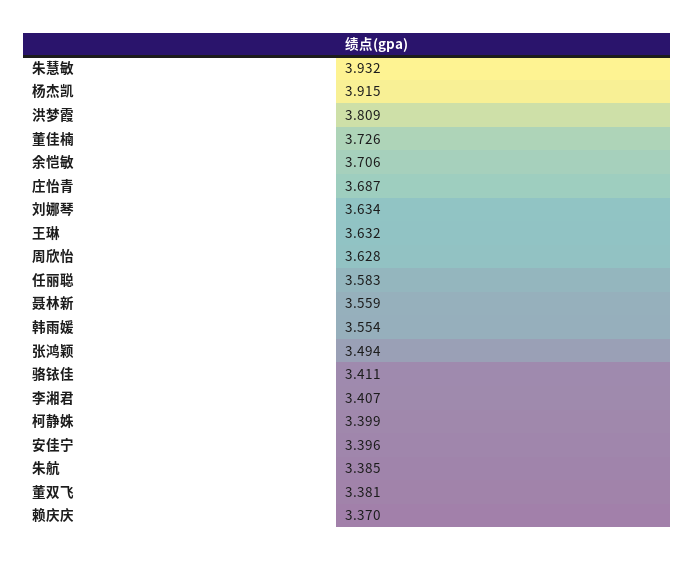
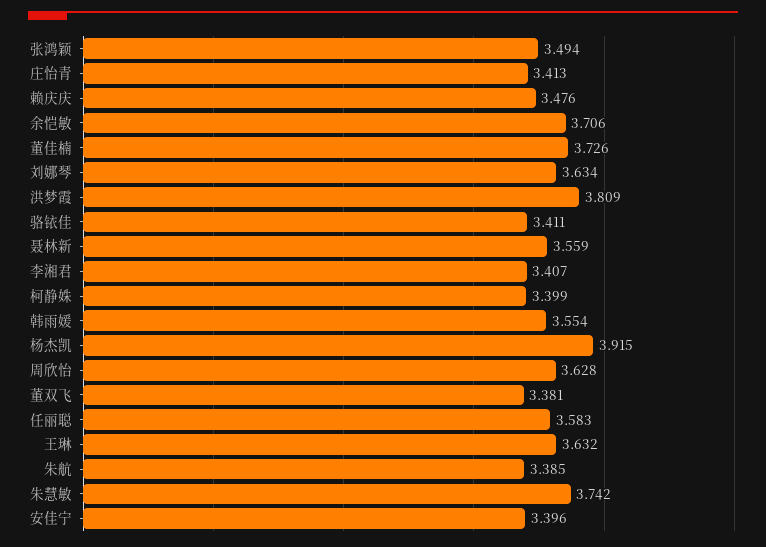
朱慧敏: 3.932 -> 3.742
庄怡青: 3.687 -> 3.413
赖庆庆: 3.37 -> 3.476

